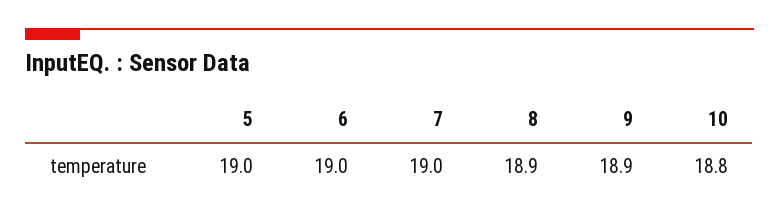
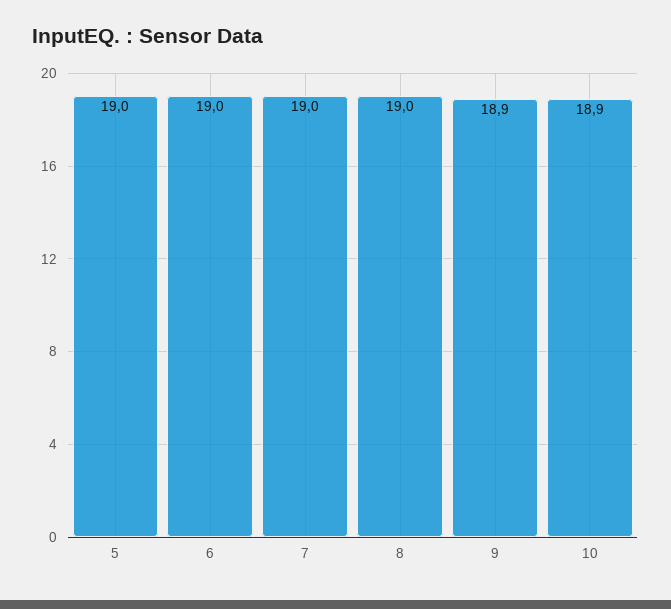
8: 18.9 -> 19
10: 18.8 -> 18.9

